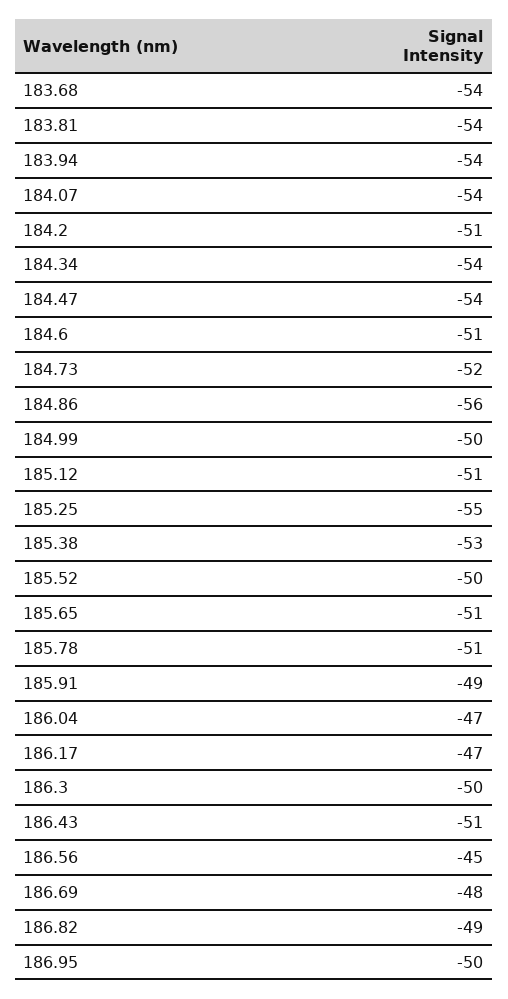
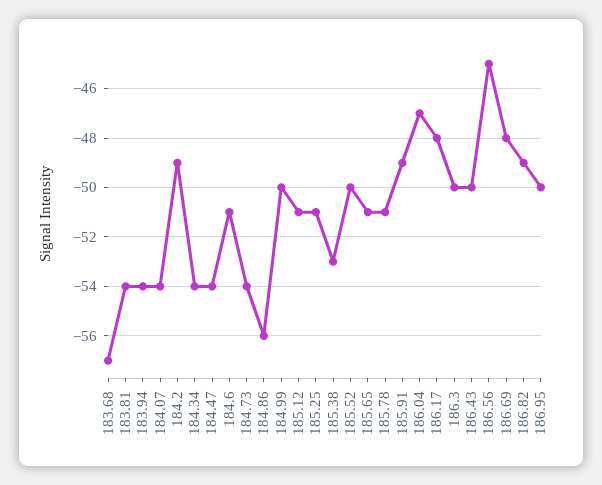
183.68: -54 -> -57
184.2: -51 -> -49
184.73: -52 -> -54
185.25: -55 -> -51
186.17: -47 -> -48
186.43: -51 -> -50

